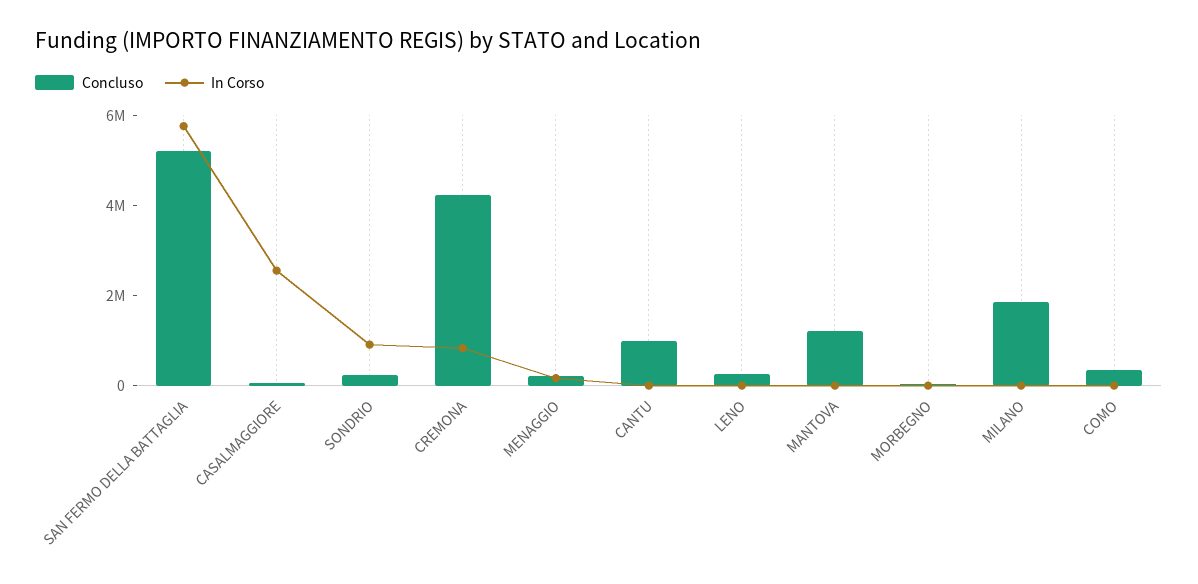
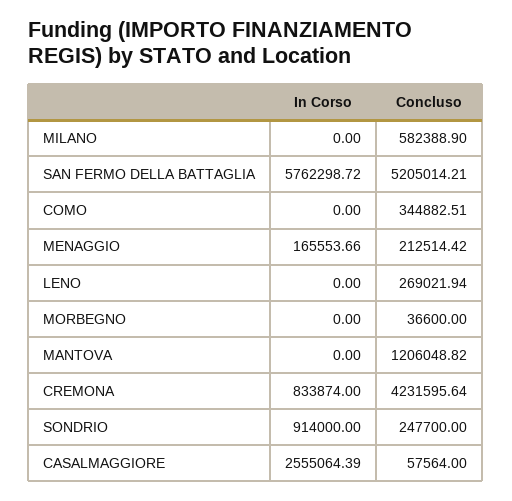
Concluso, CANTU: 1000000 -> none
In Corso, CANTU: 0 -> none
Concluso, MILANO: 2000000 -> 582388.9

